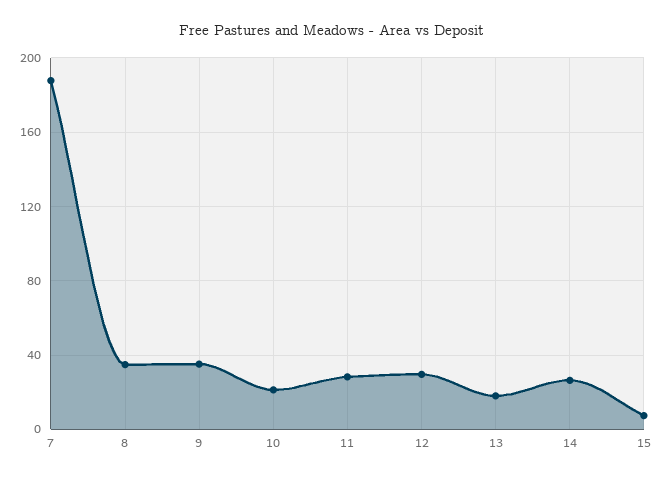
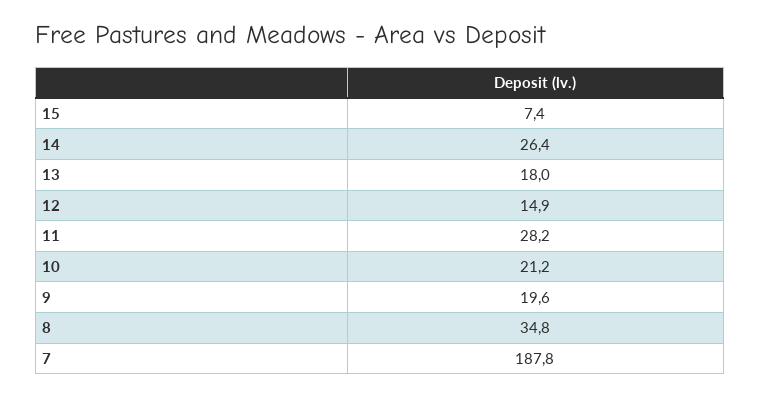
9: 35 -> 19.6
12: 30 -> 14.9

